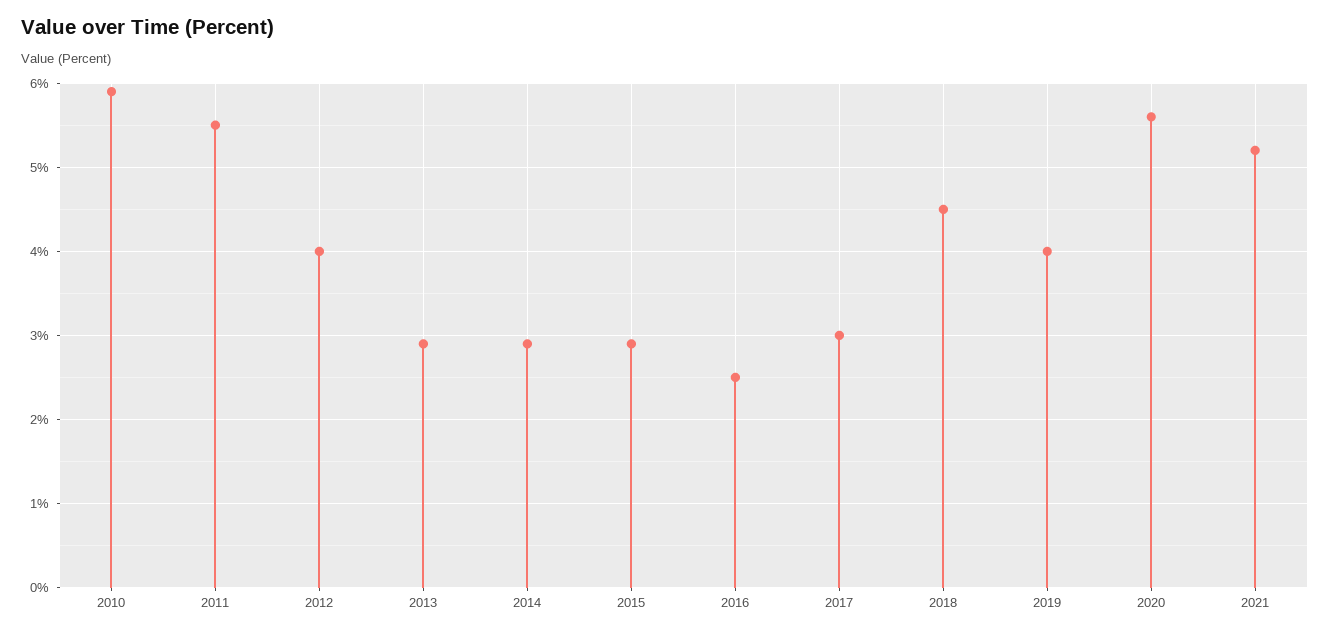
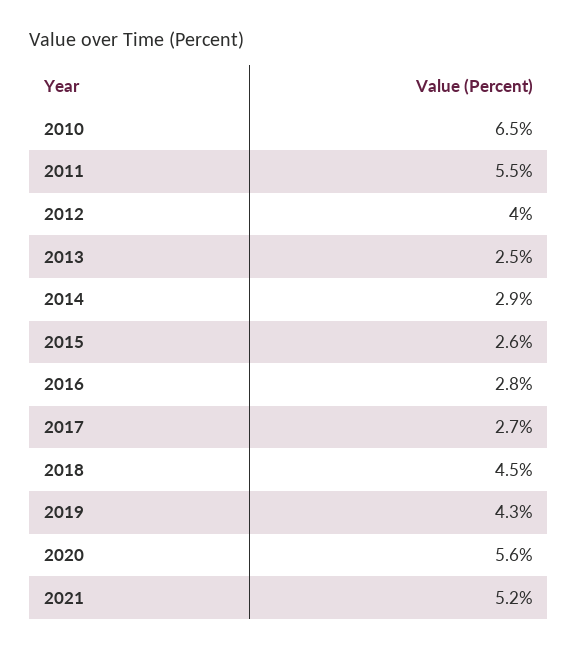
2010: 5.9 -> 6.5
2013: 2.9 -> 2.5
2015: 2.9 -> 2.6
2016: 2.5 -> 2.8
2017: 3 -> 2.7
2019: 4 -> 4.3

